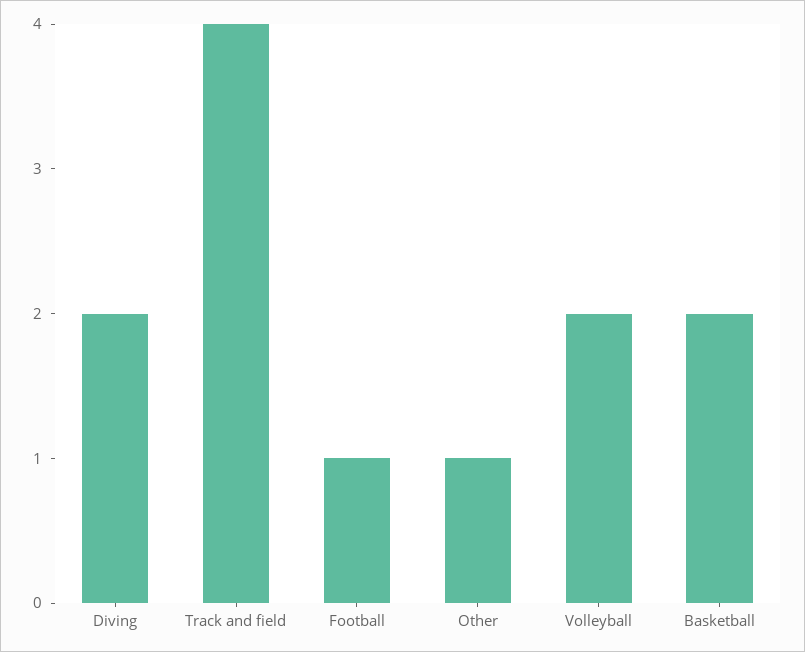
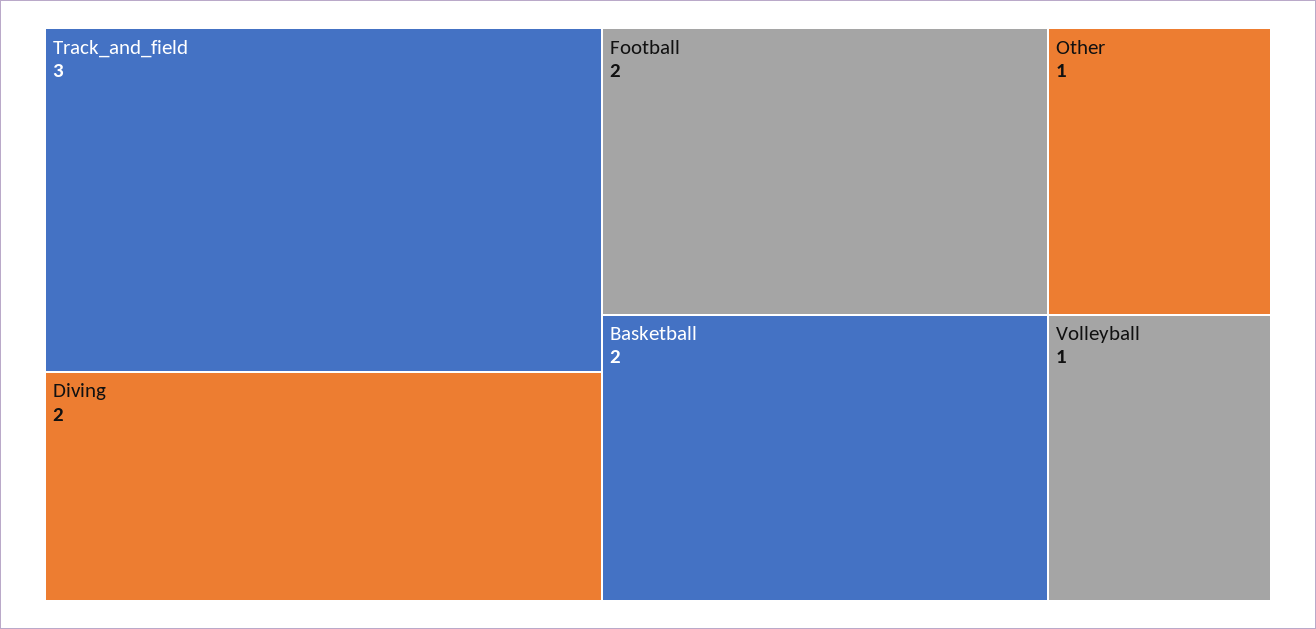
Track and field: 4 -> 3
Football: 1 -> 2
Volleyball: 2 -> 1

